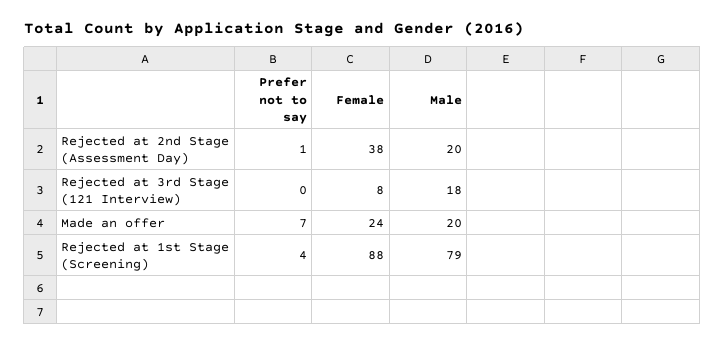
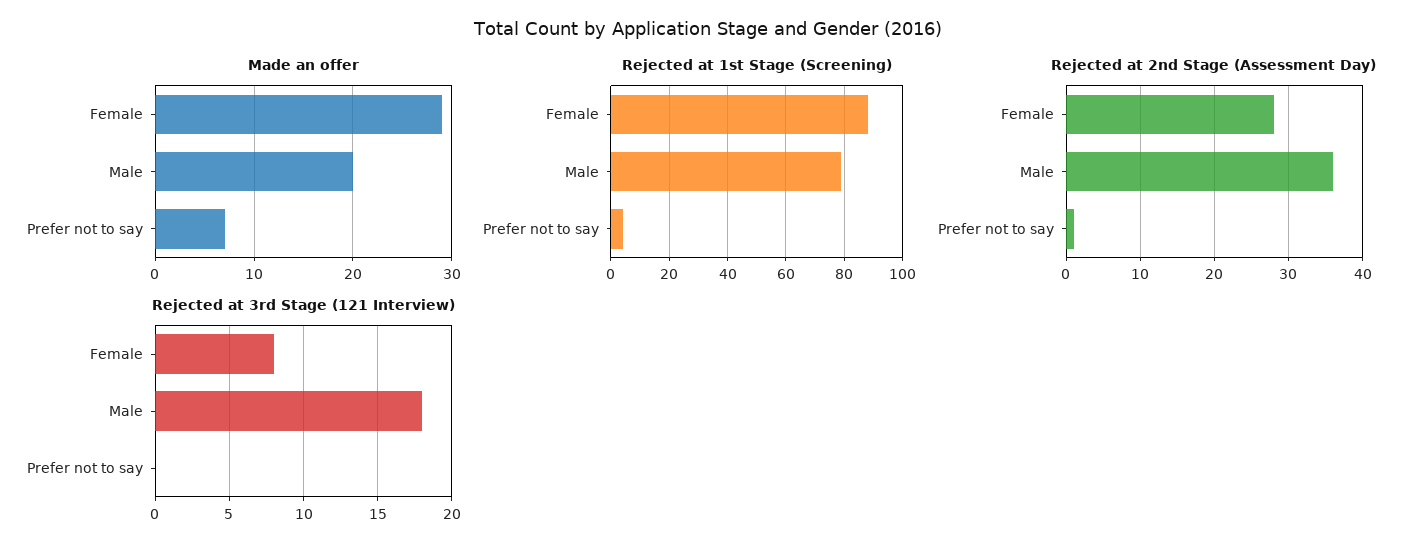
Rejected at 2nd Stage (Assessment Day), Female: 38 -> 28
Rejected at 2nd Stage (Assessment Day), Male: 20 -> 36
Made an offer, Female: 24 -> 29

